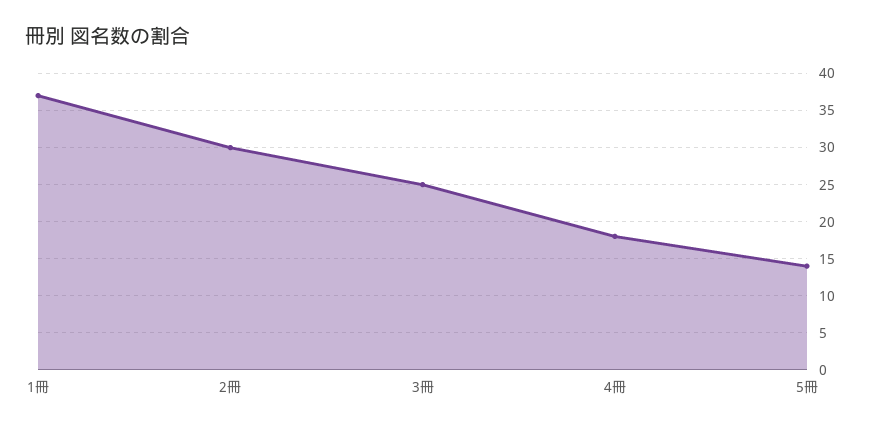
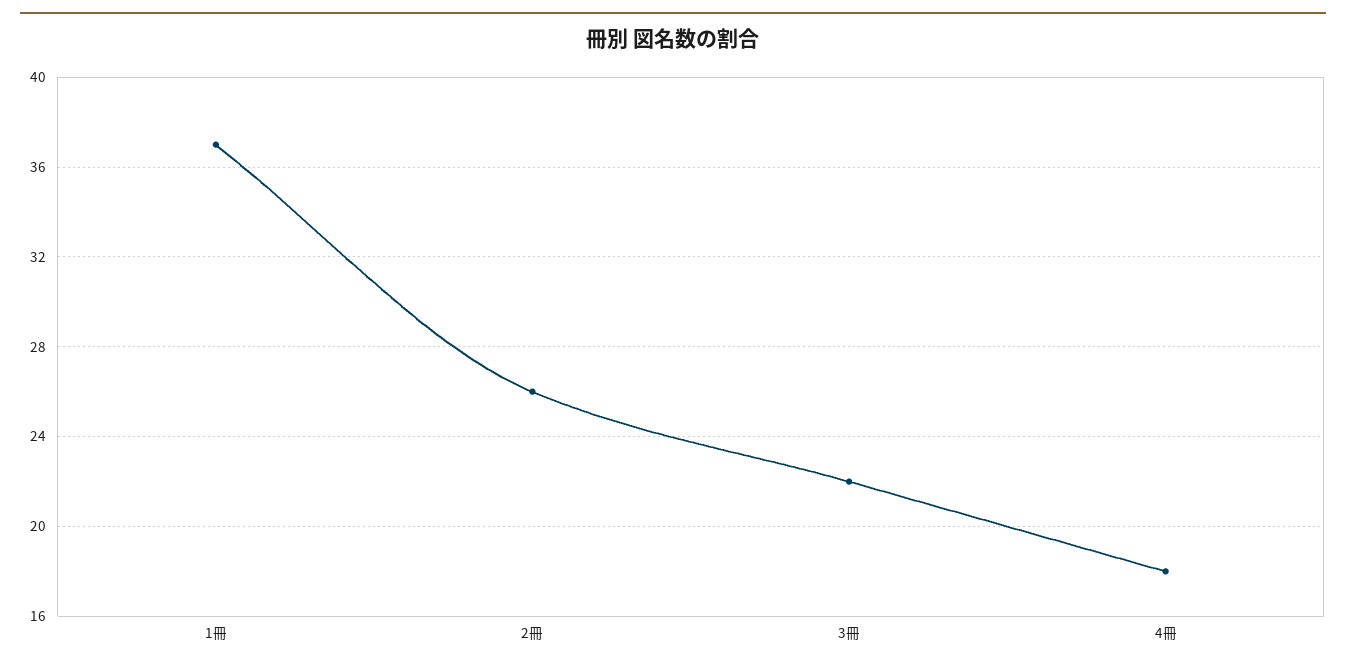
2冊: 30 -> 26
3冊: 25 -> 22
5冊: 14 -> none

